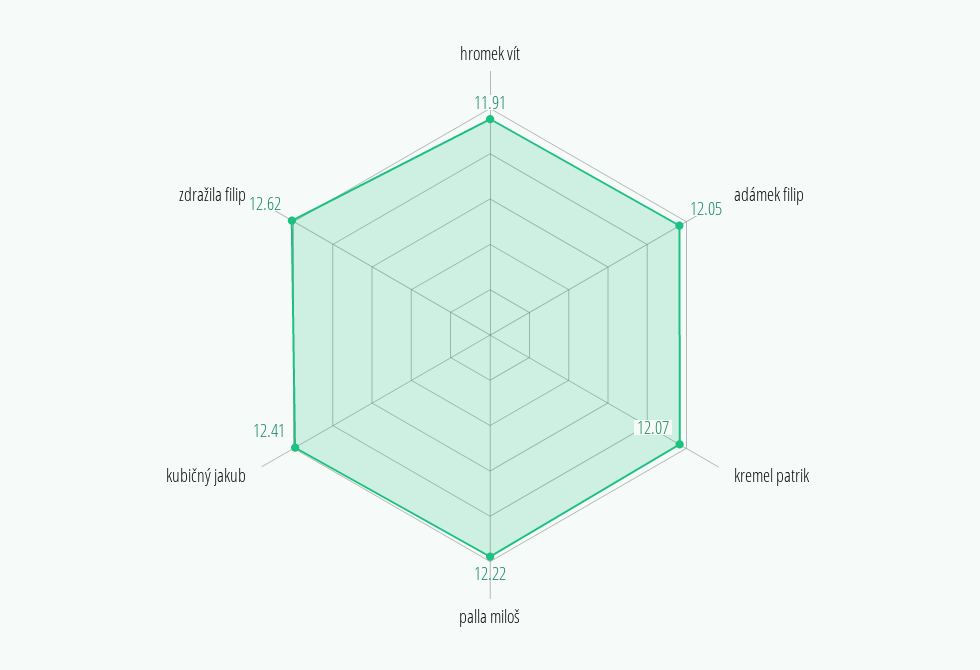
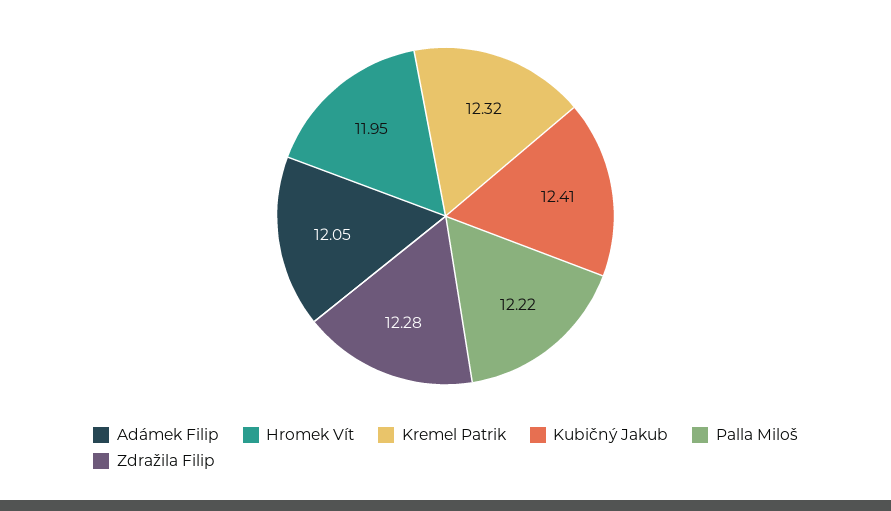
hromek vít: 11.91 -> 11.95
kremel patrik: 12.07 -> 12.32
zdražila filip: 12.62 -> 12.28

